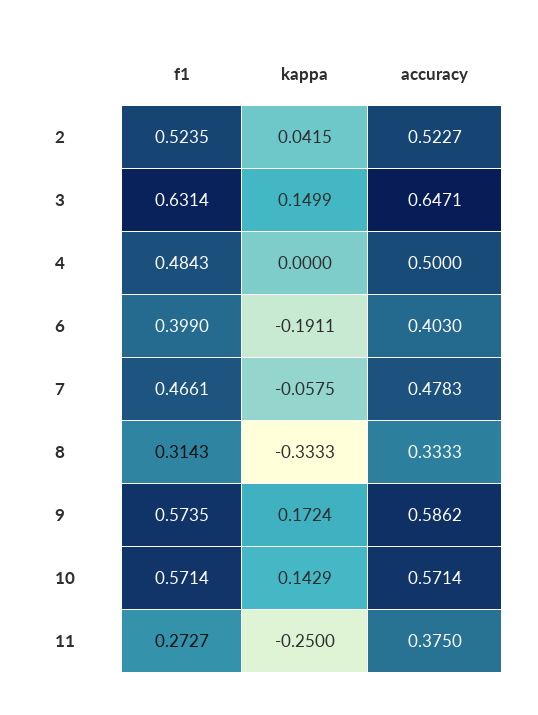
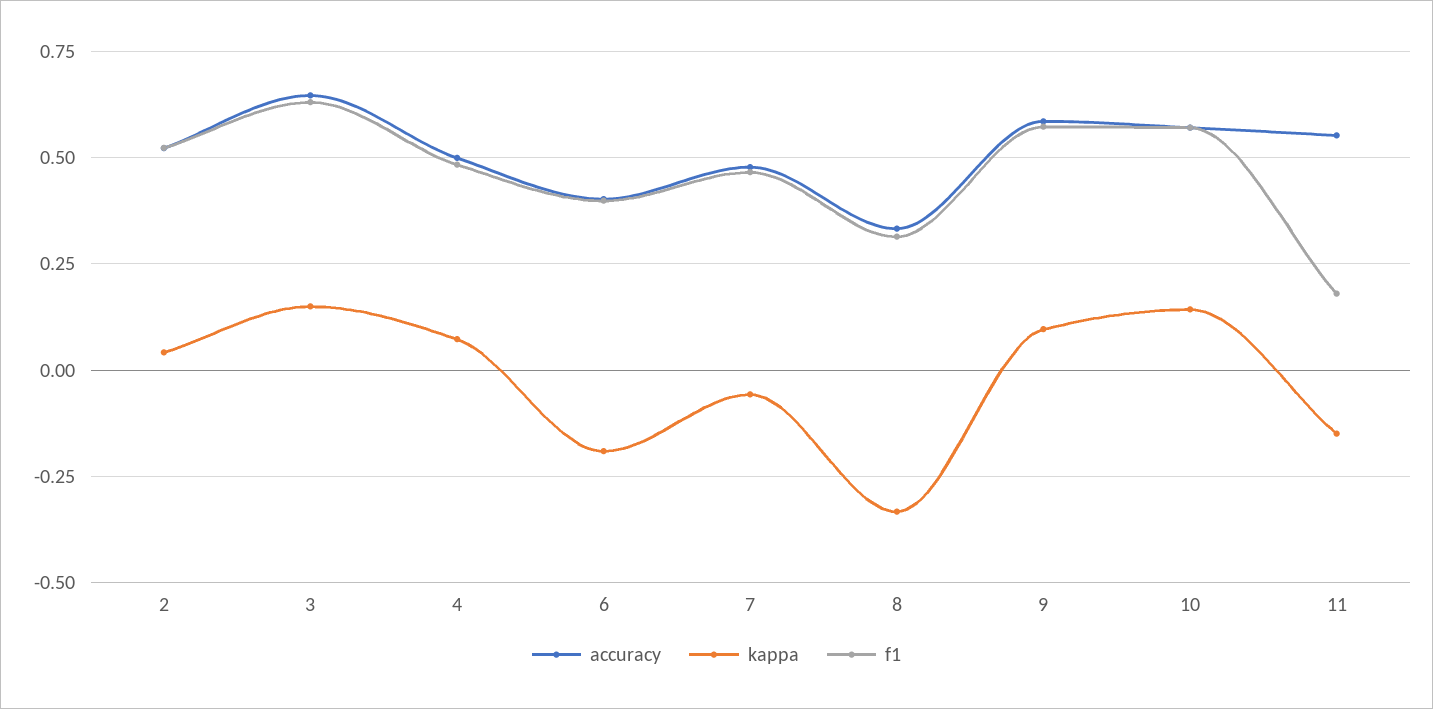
kappa, 4: 0 -> 0.075
kappa, 9: 0.1724 -> 0.1
f1, 11: 0.2727 -> 0.175
kappa, 11: -0.25 -> -0.15
accuracy, 11: 0.375 -> 0.55

